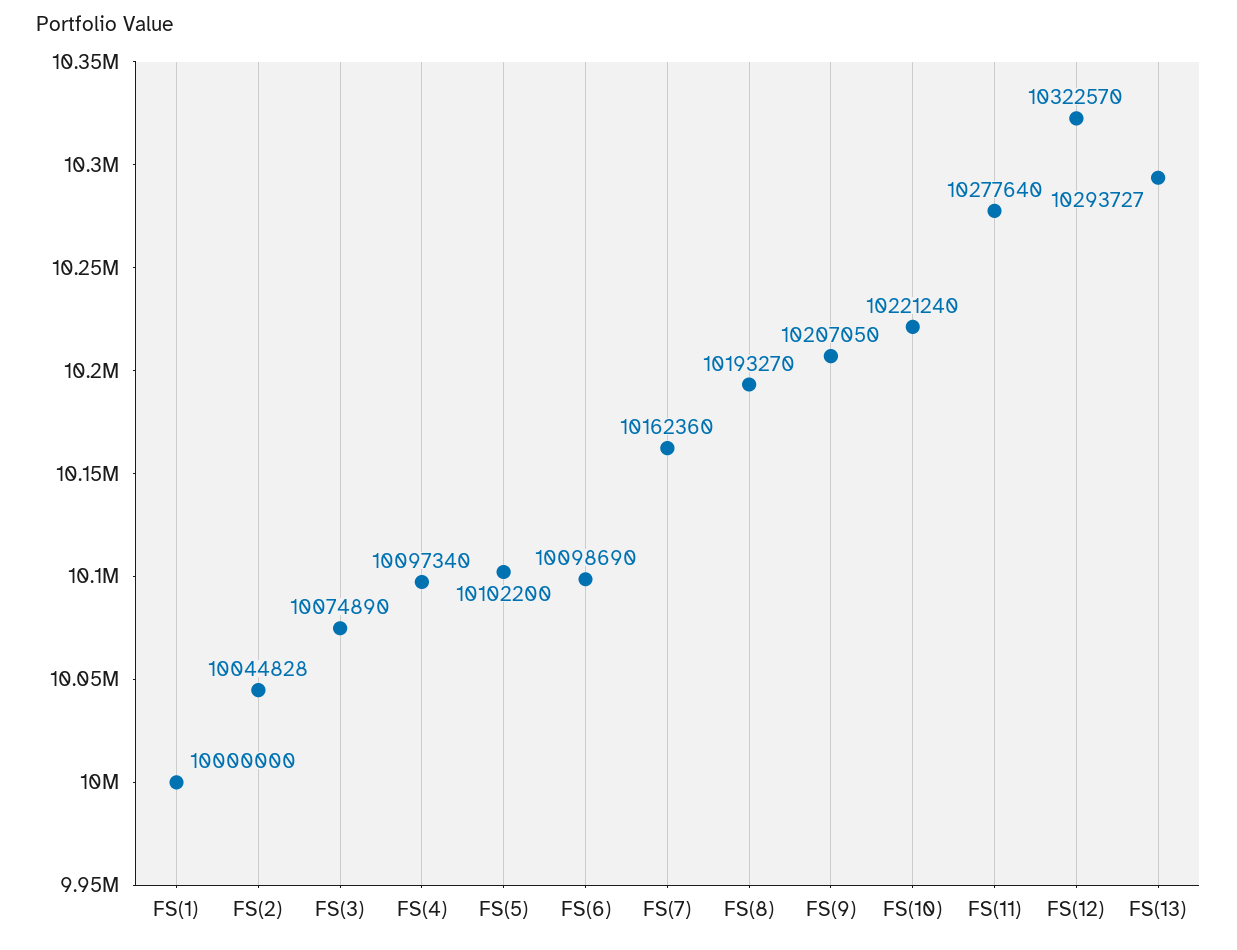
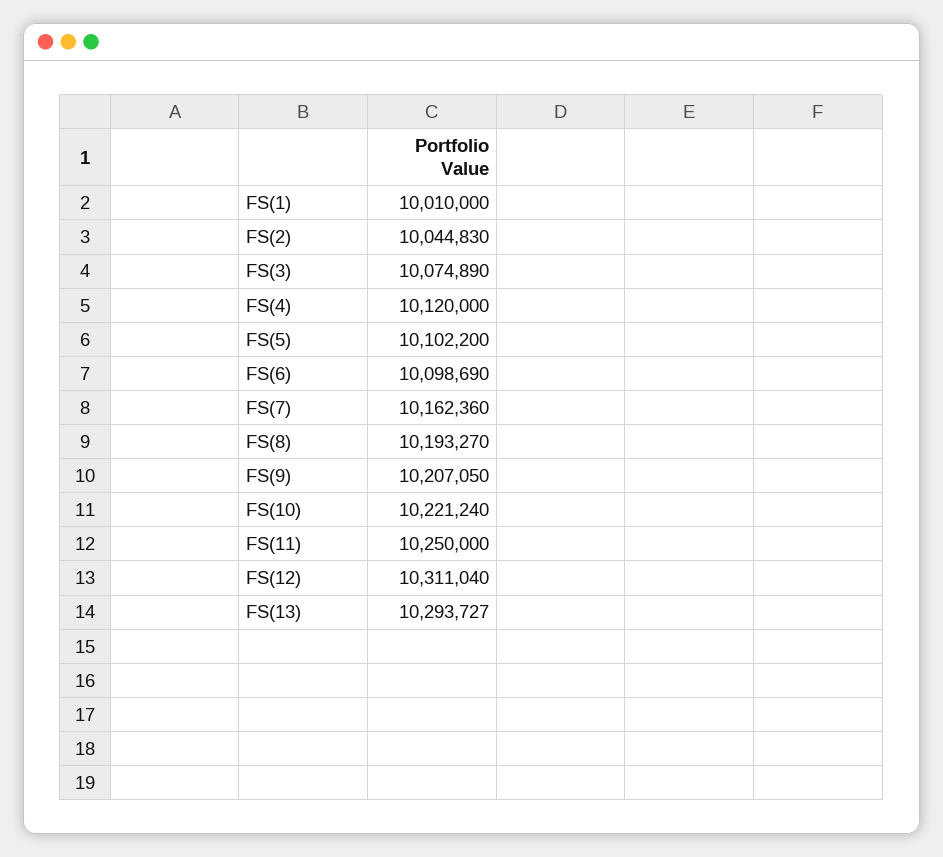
FS(1): 10000000 -> 10010000
FS(2): 10044828 -> 10044830
FS(4): 10097340 -> 10120000
FS(11): 10277640 -> 10250000
FS(12): 10322570 -> 10311040

